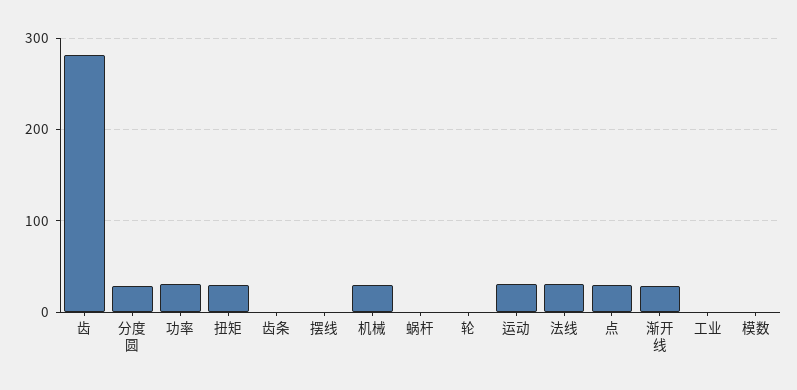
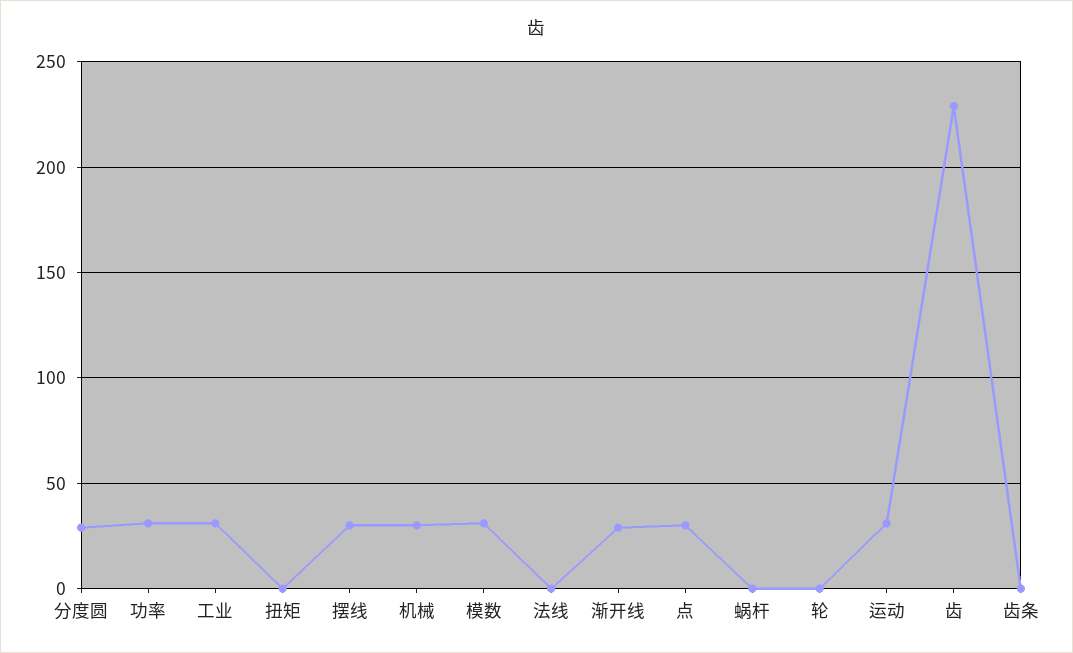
齿: 280 -> 230
扭矩: 30 -> 0
摆线: 0 -> 30
法线: 30 -> 0
工业: 0 -> 30
模数: 0 -> 30

